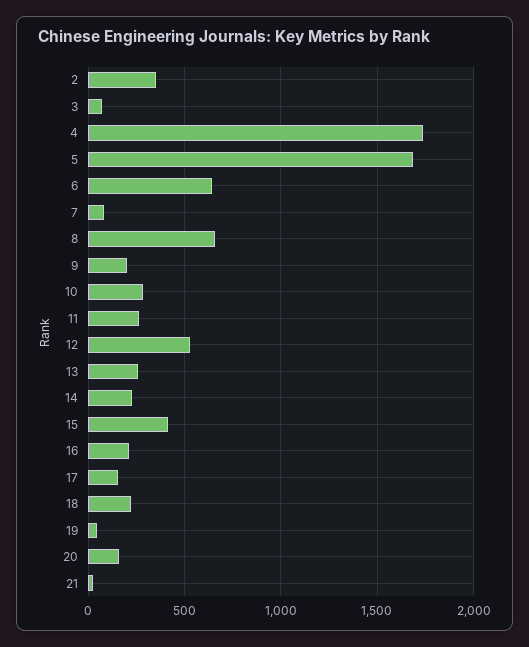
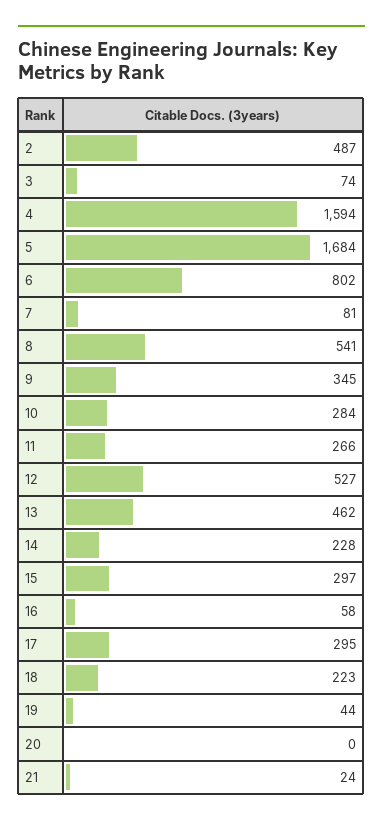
2: 350 -> 487
4: 1750 -> 1594
6: 650 -> 802
8: 650 -> 541
9: 200 -> 345
13: 250 -> 462
15: 400 -> 297
16: 200 -> 58
17: 150 -> 295
20: 150 -> 0

